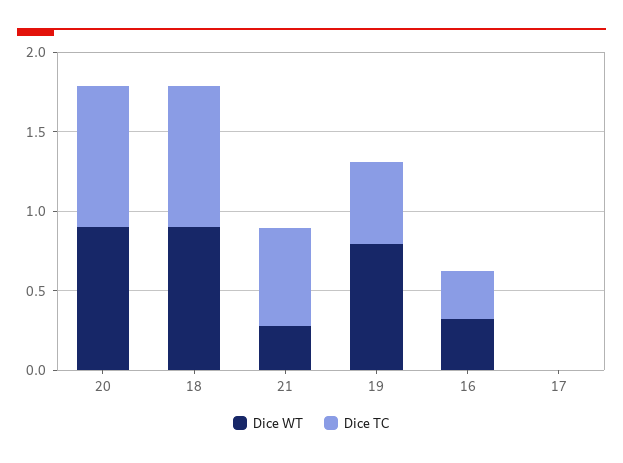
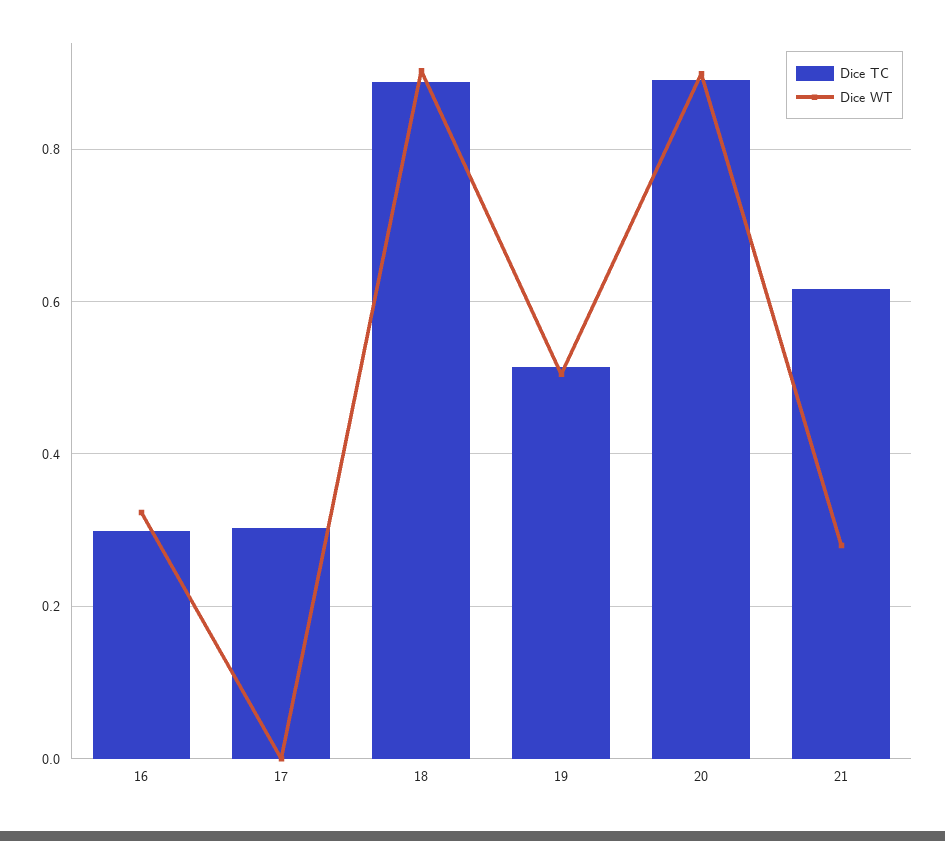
Dice WT, 19: 0.8 -> 0.5
Dice TC, 17: 0 -> 0.3

